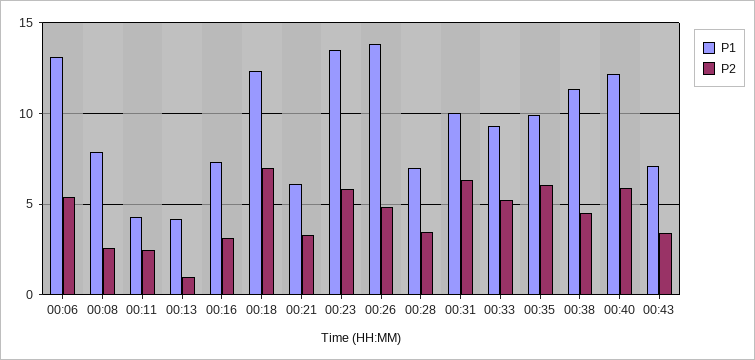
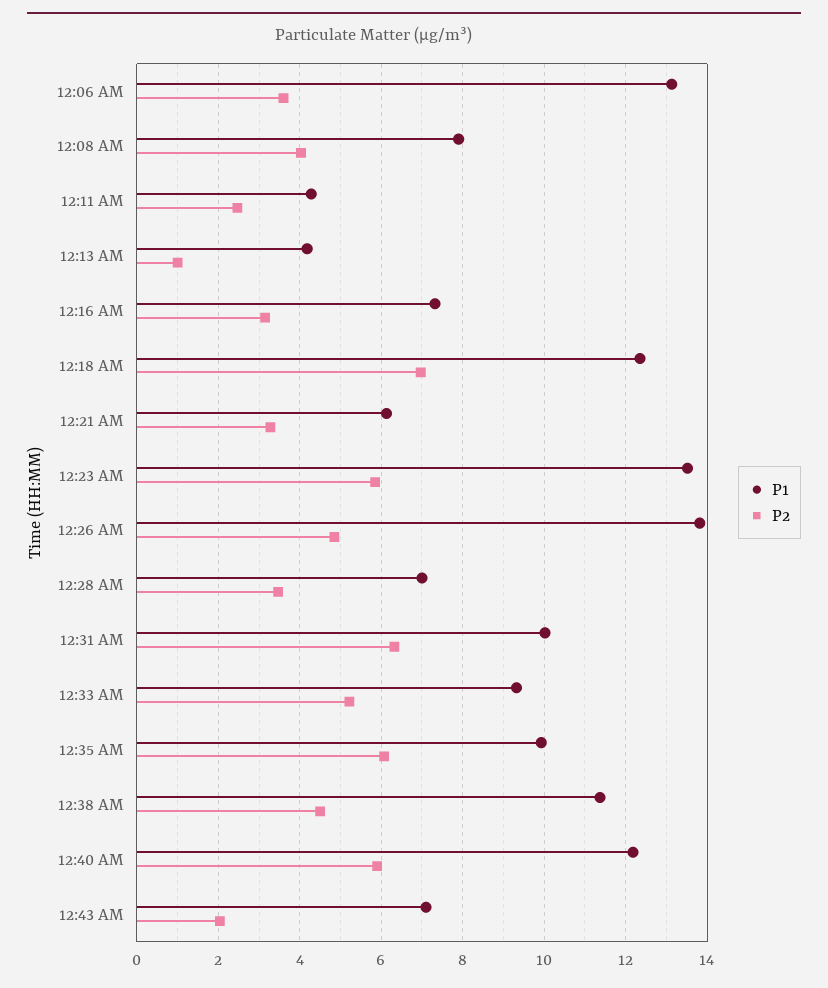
P2, 00:06: 5.5 -> 3.6
P2, 00:08: 2.5 -> 4
P2, 00:43: 3.5 -> 2

